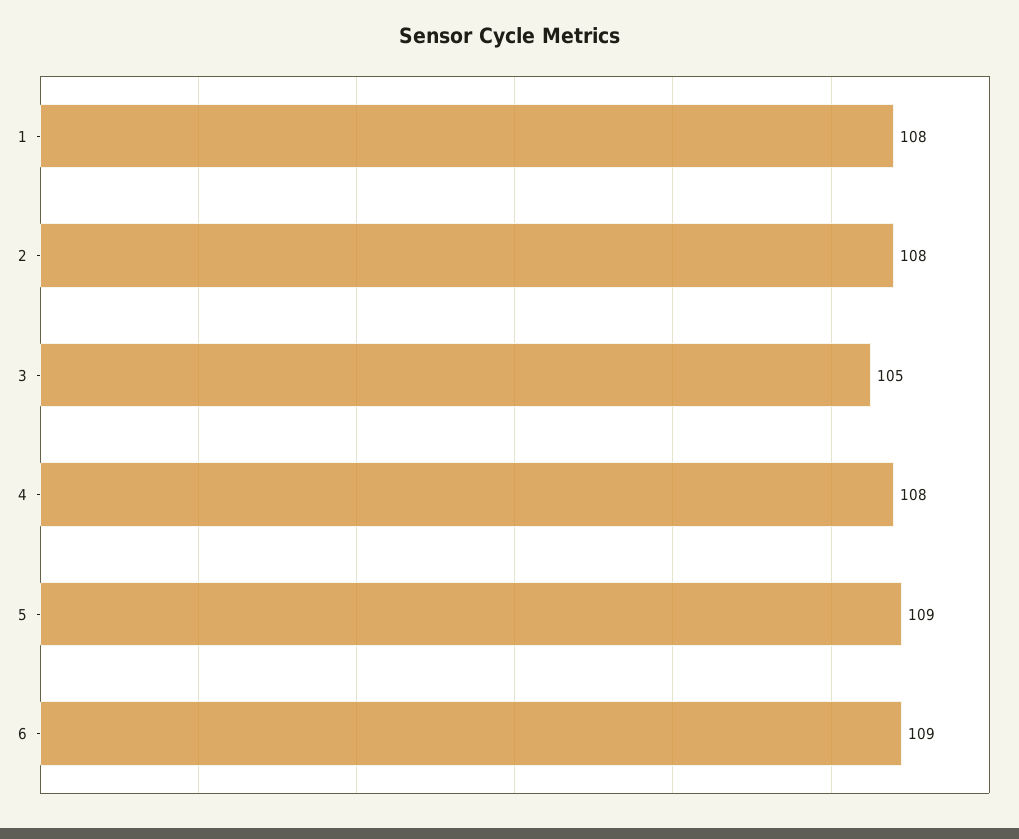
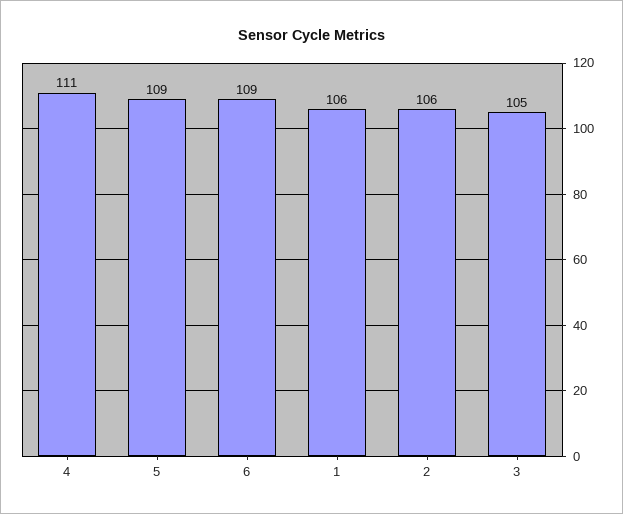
1: 108 -> 106
2: 108 -> 106
4: 108 -> 111

